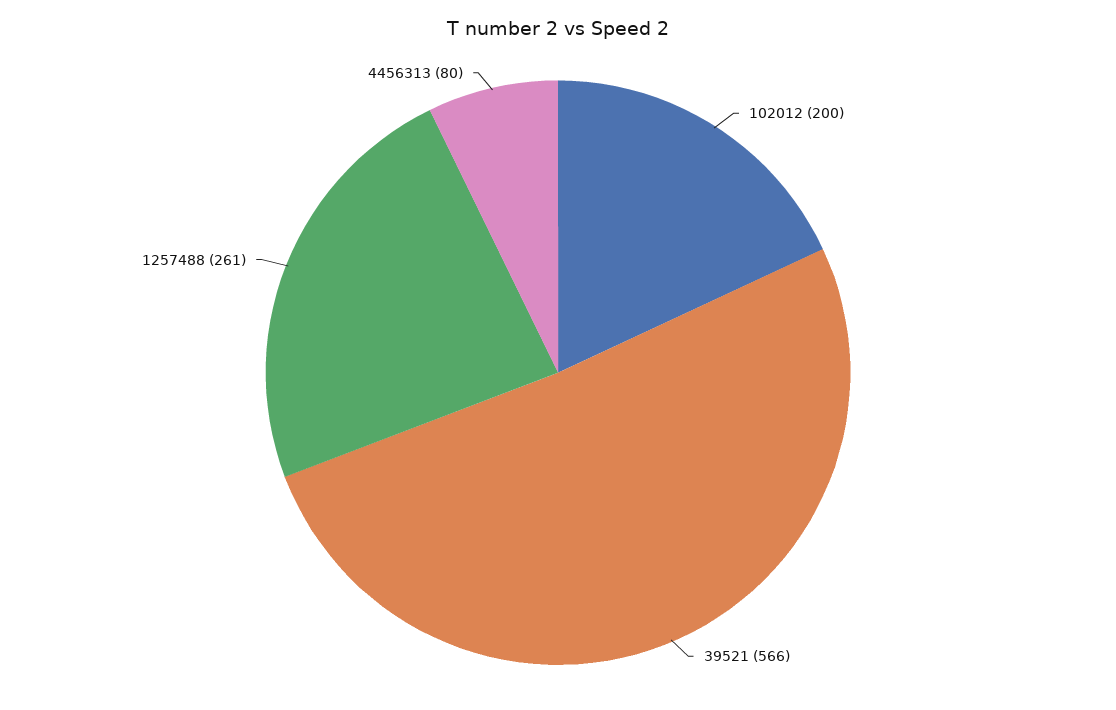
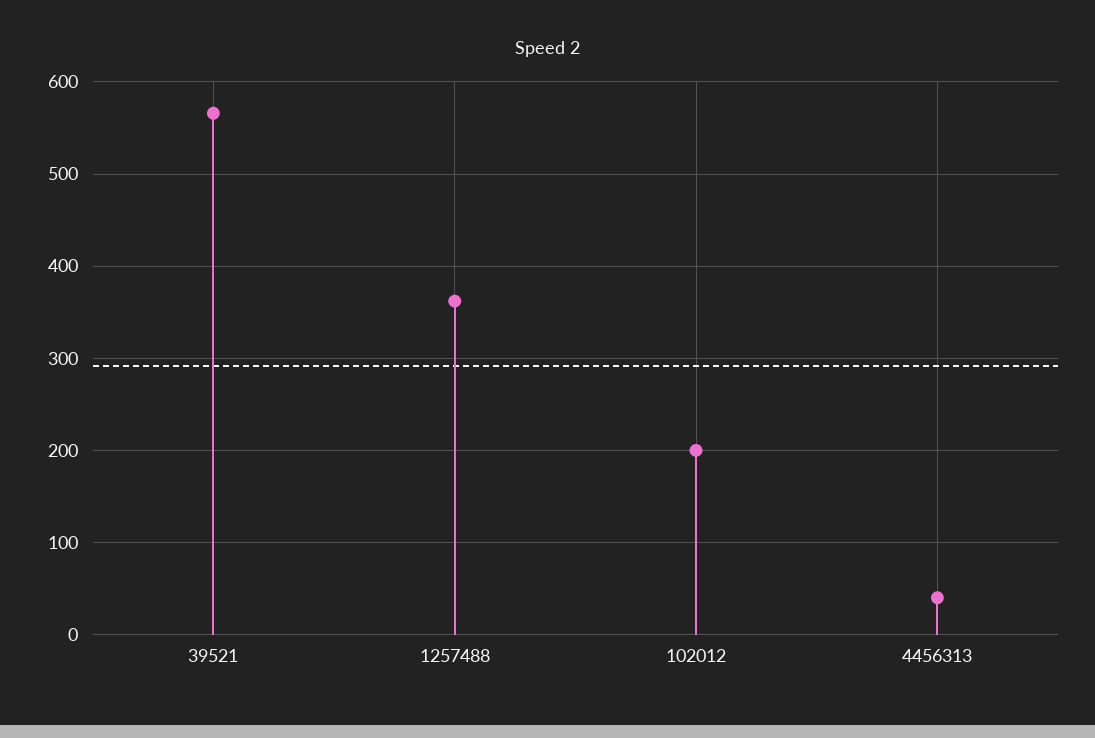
1257488: 261 -> 360
4456313: 80 -> 40

